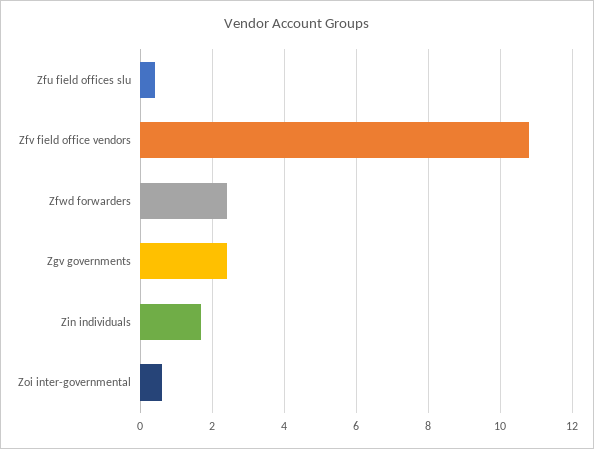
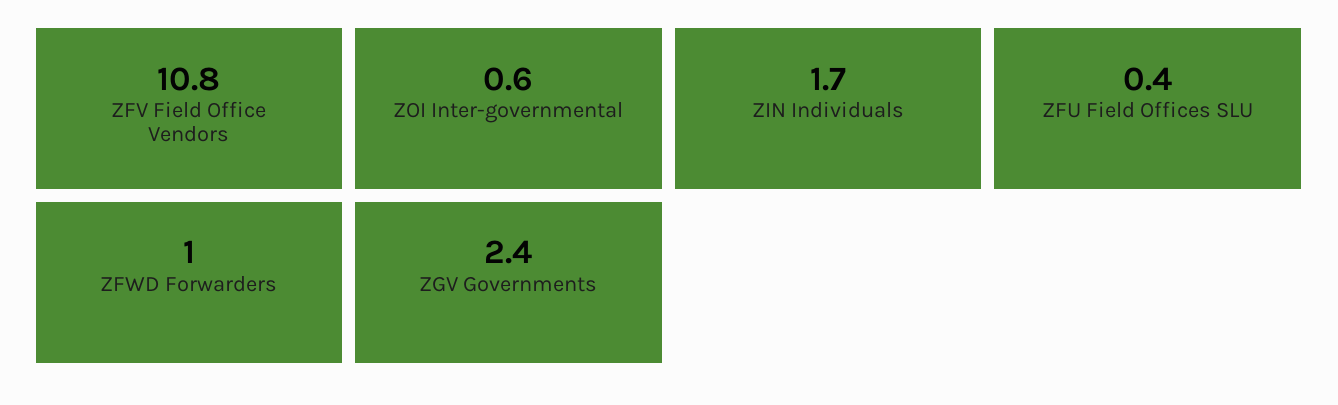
Zfwd forwarders: 2.5 -> 1

